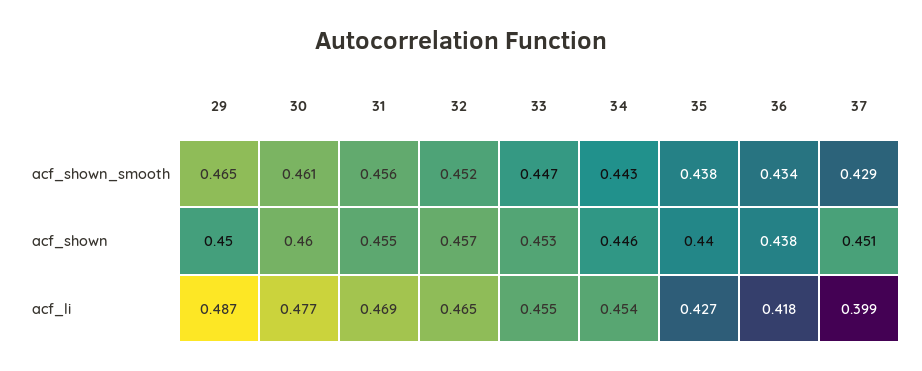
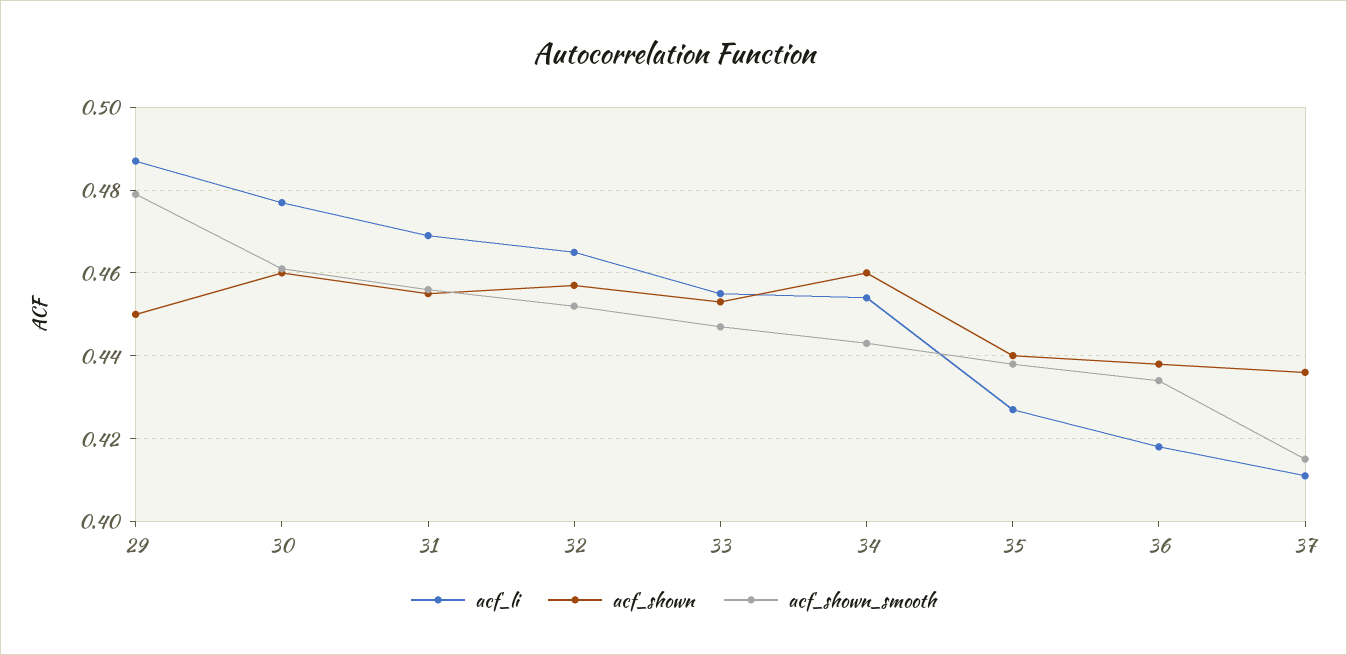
acf_shown_smooth, 29: 0.465 -> 0.48
acf_shown_smooth, 37: 0.429 -> 0.415
acf_shown, 34: 0.446 -> 0.46
acf_shown, 37: 0.451 -> 0.435
acf_li, 37: 0.399 -> 0.41

